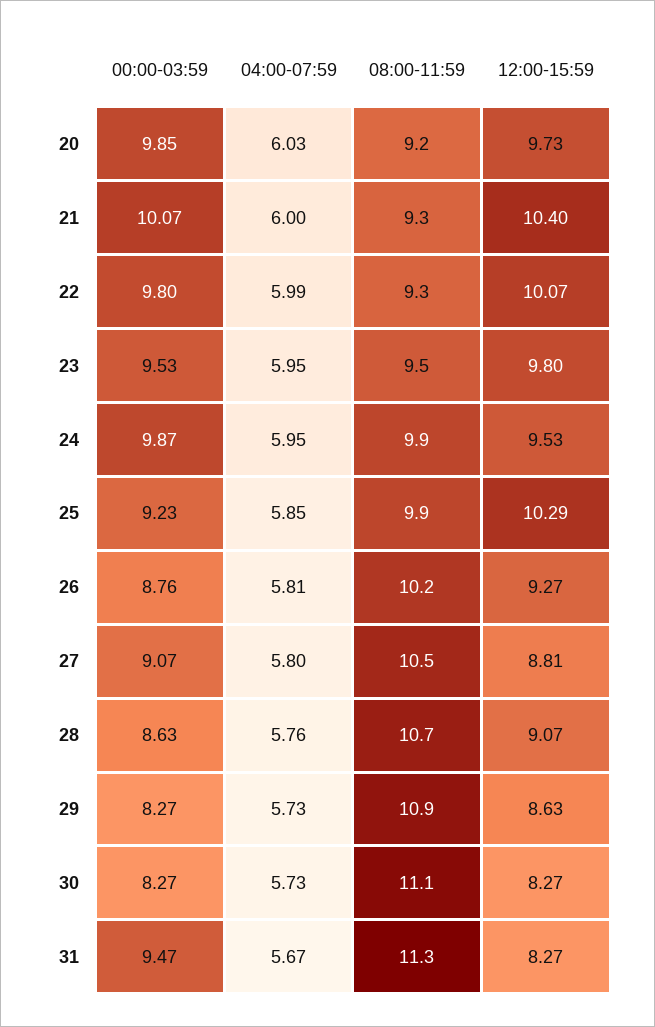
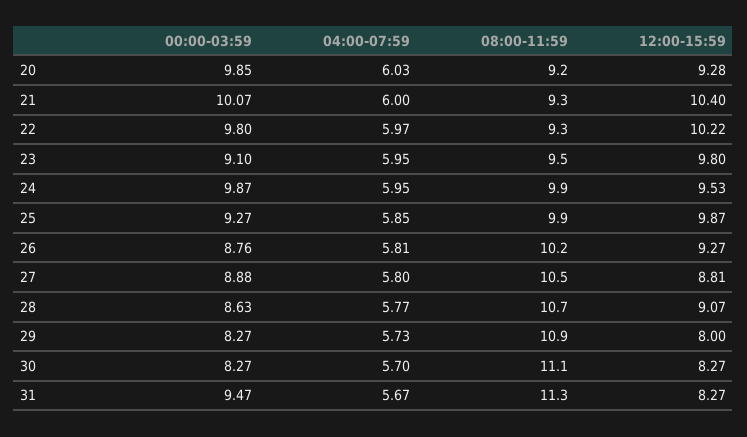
12:00-15:59, 20: 9.73 -> 9.28
04:00-07:59, 22: 5.99 -> 5.97
12:00-15:59, 22: 10.07 -> 10.22
00:00-03:59, 23: 9.53 -> 9.1
00:00-03:59, 25: 9.23 -> 9.27
12:00-15:59, 25: 10.29 -> 9.87
00:00-03:59, 27: 9.07 -> 8.88
04:00-07:59, 28: 5.76 -> 5.77
12:00-15:59, 29: 8.63 -> 8
04:00-07:59, 30: 5.73 -> 5.7

